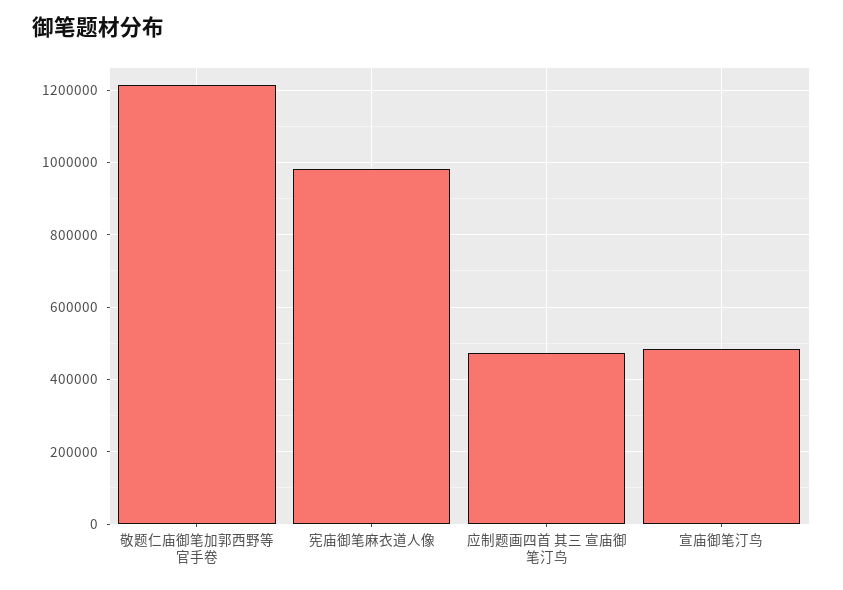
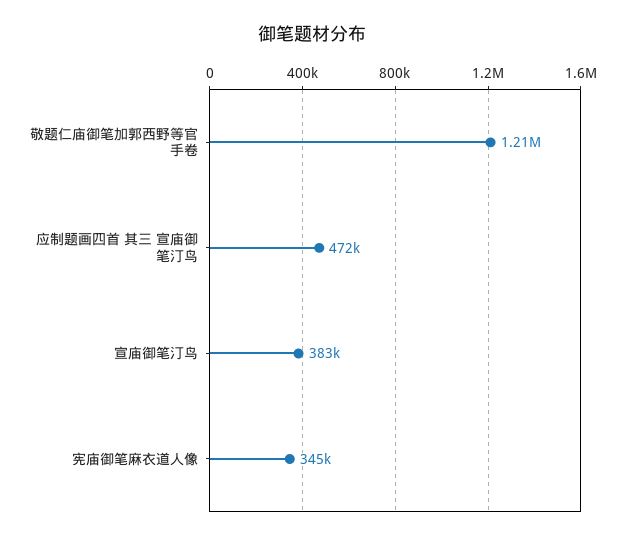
宪庙御笔麻衣道人像: 980000 -> 345000
宣庙御笔汀鸟: 480000 -> 383000

